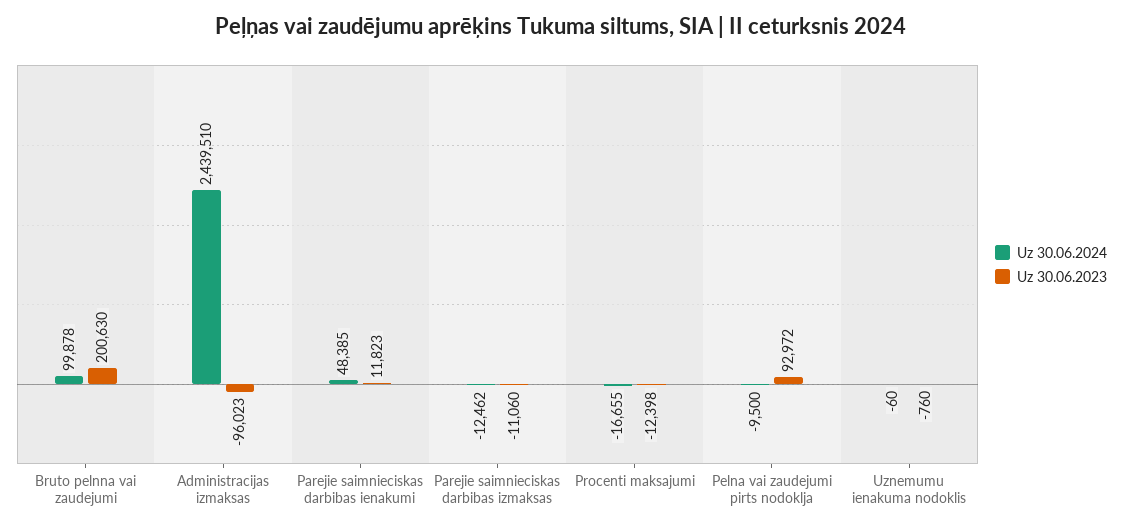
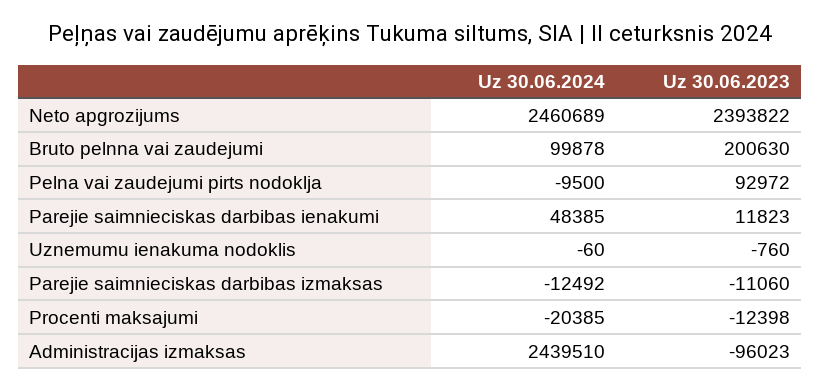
Uz 30.06.2024, Parejie saimnieciskas darbibas izmaksas: -12462 -> -12492
Uz 30.06.2024, Procenti maksajumi: -16655 -> -20385
Uz 30.06.2024, Neto apgrozijums: none -> 2460689
Uz 30.06.2023, Neto apgrozijums: none -> 2393822

